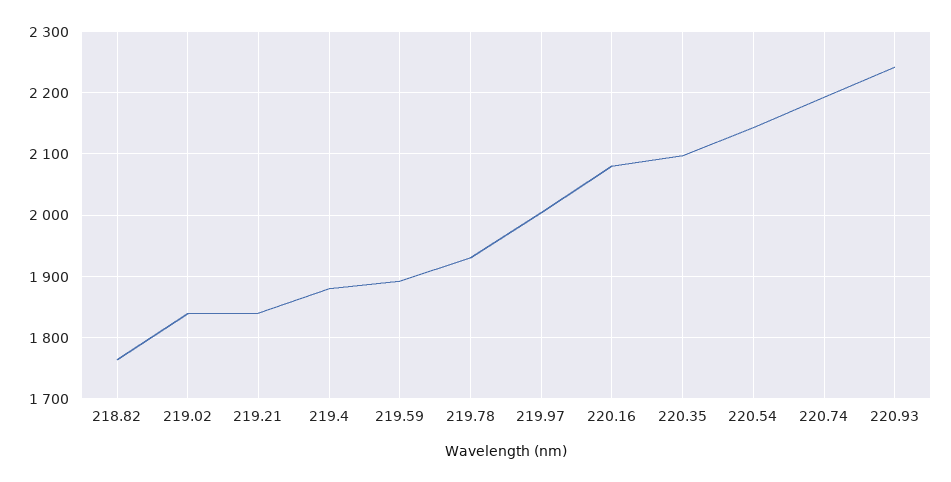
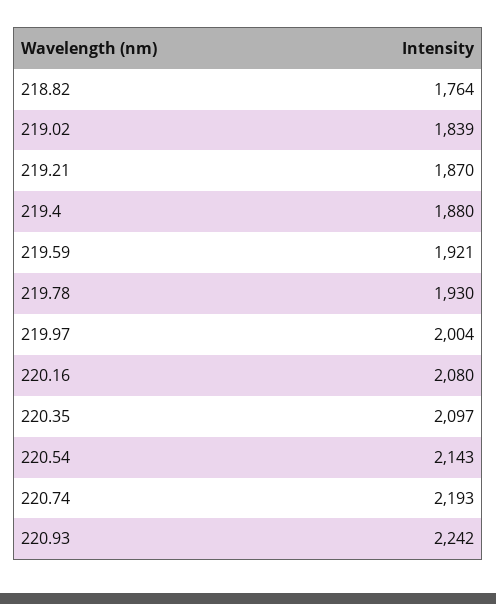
219.21: 1840 -> 1870
219.59: 1890 -> 1921

